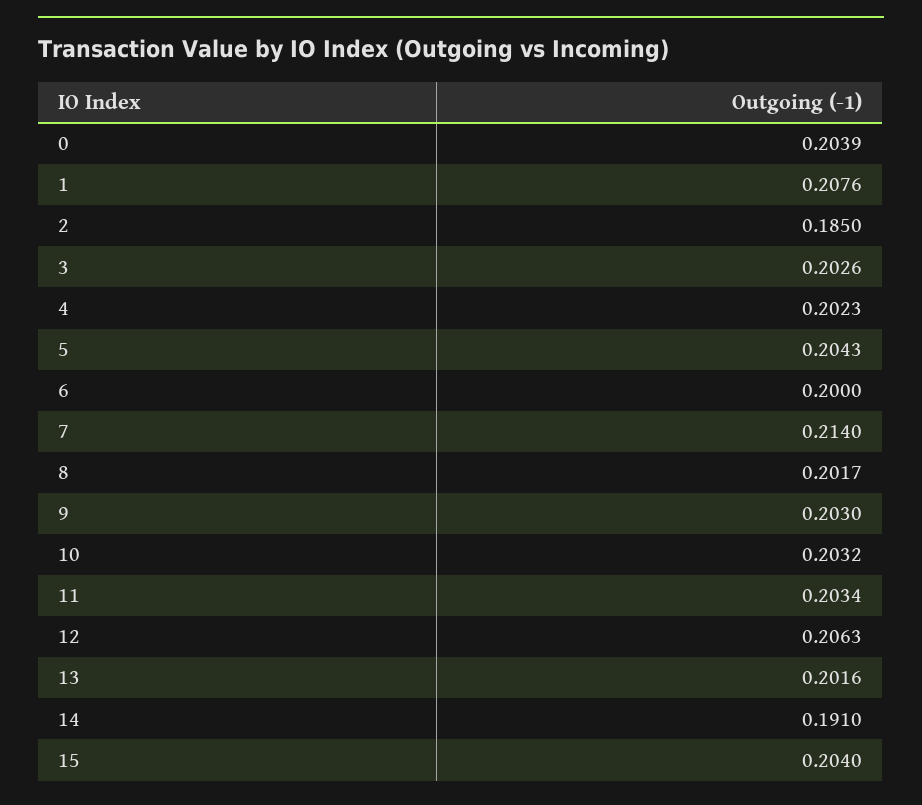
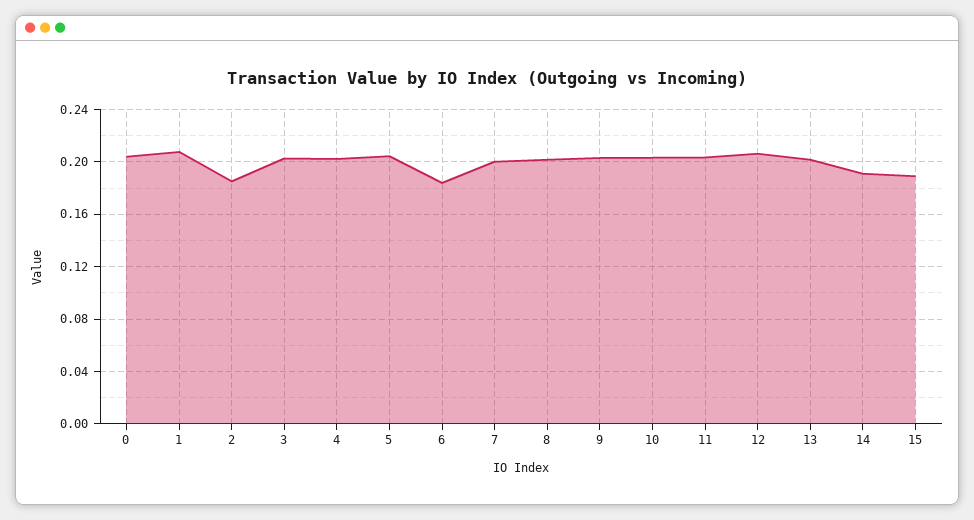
6: 0.2 -> 0.185
7: 0.214 -> 0.2
15: 0.204 -> 0.19

